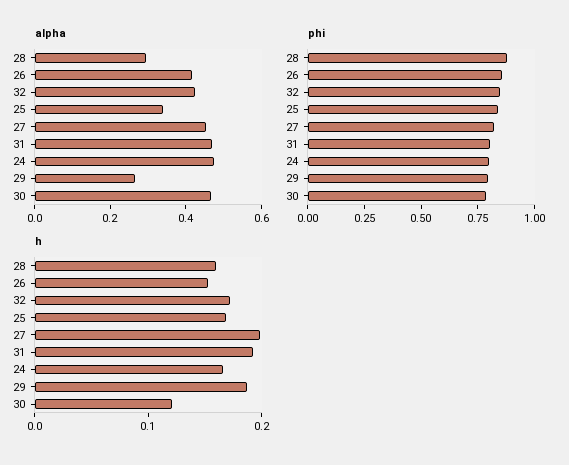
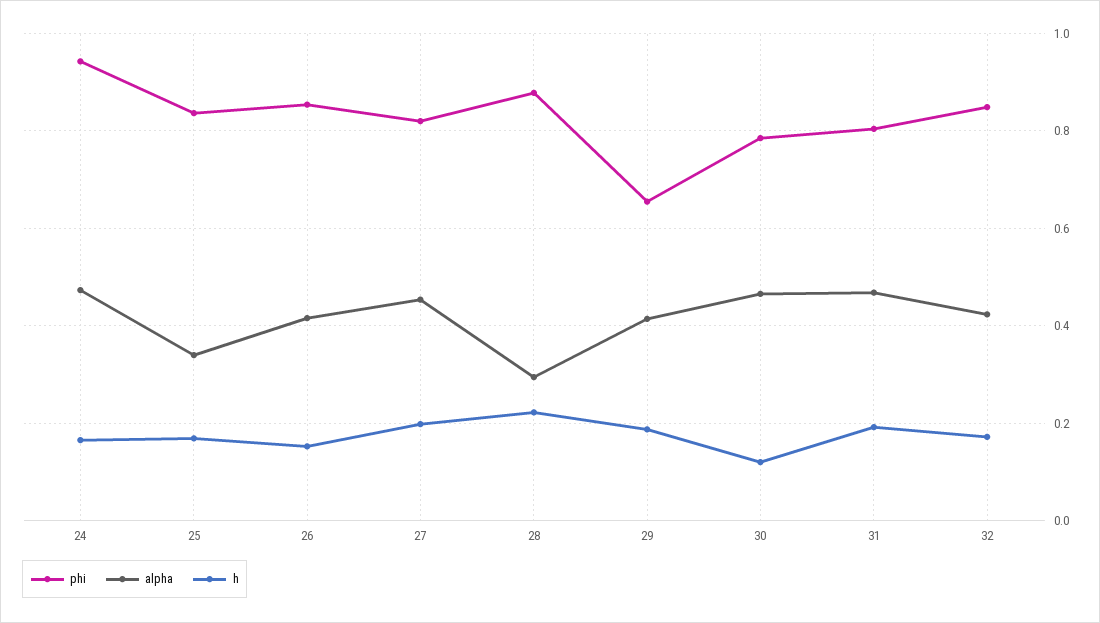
alpha, 29: 0.25 -> 0.42
phi, 24: 0.8 -> 0.94
phi, 29: 0.8 -> 0.66
h, 28: 0.16 -> 0.22

